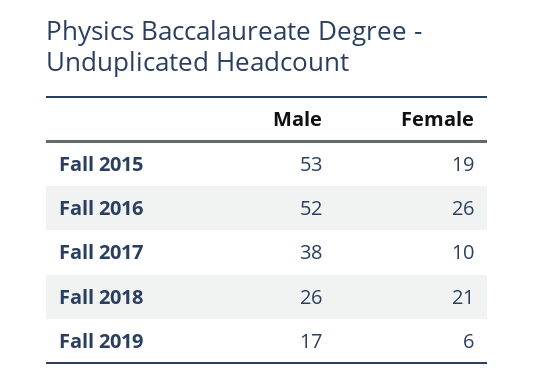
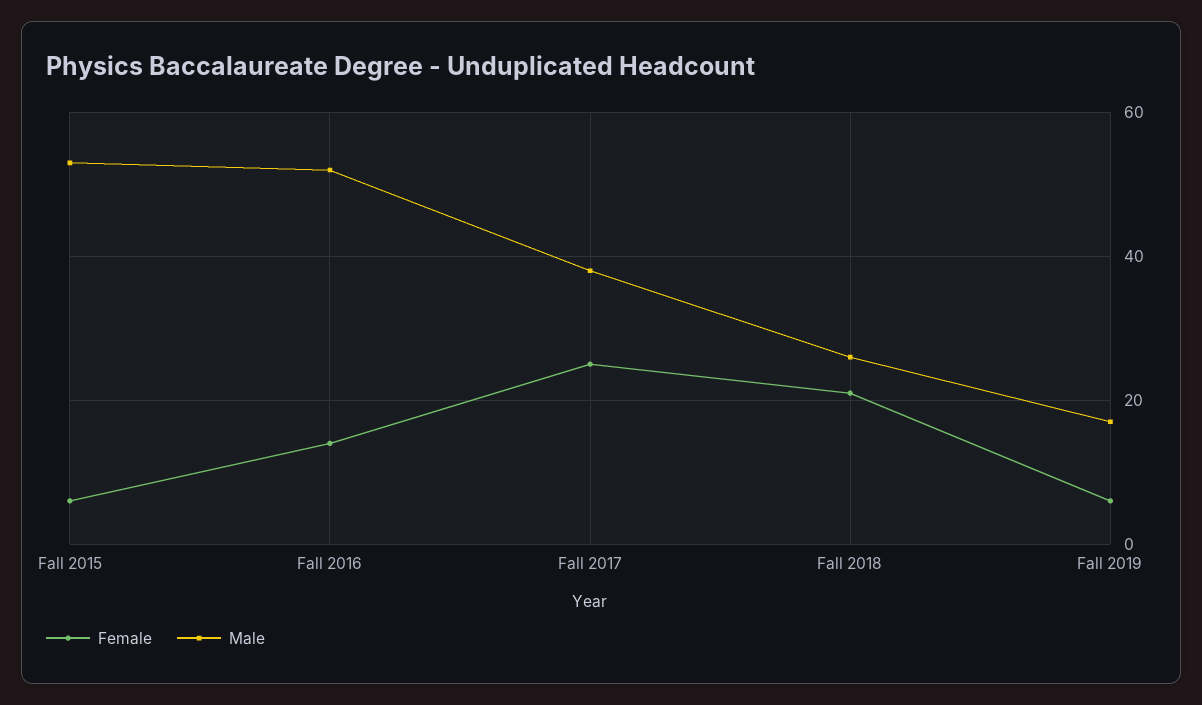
Female, Fall 2015: 19 -> 5
Female, Fall 2016: 26 -> 15
Female, Fall 2017: 10 -> 25

